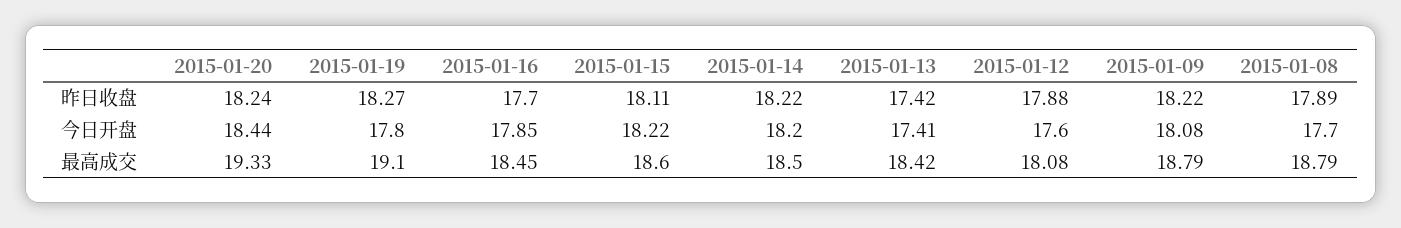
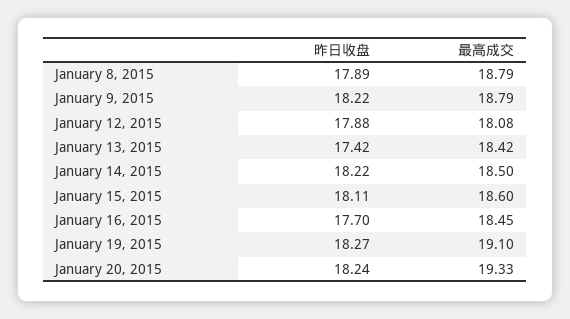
2015-01-20, 今日开盘: 18.44 -> none
2015-01-19, 今日开盘: 17.8 -> none
2015-01-16, 今日开盘: 17.85 -> none
2015-01-15, 今日开盘: 18.22 -> none
2015-01-14, 今日开盘: 18.2 -> none
2015-01-13, 今日开盘: 17.41 -> none
2015-01-12, 今日开盘: 17.6 -> none
2015-01-09, 今日开盘: 18.08 -> none
2015-01-08, 今日开盘: 17.7 -> none

